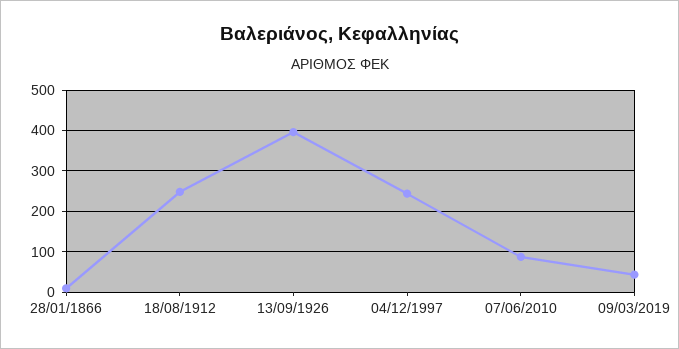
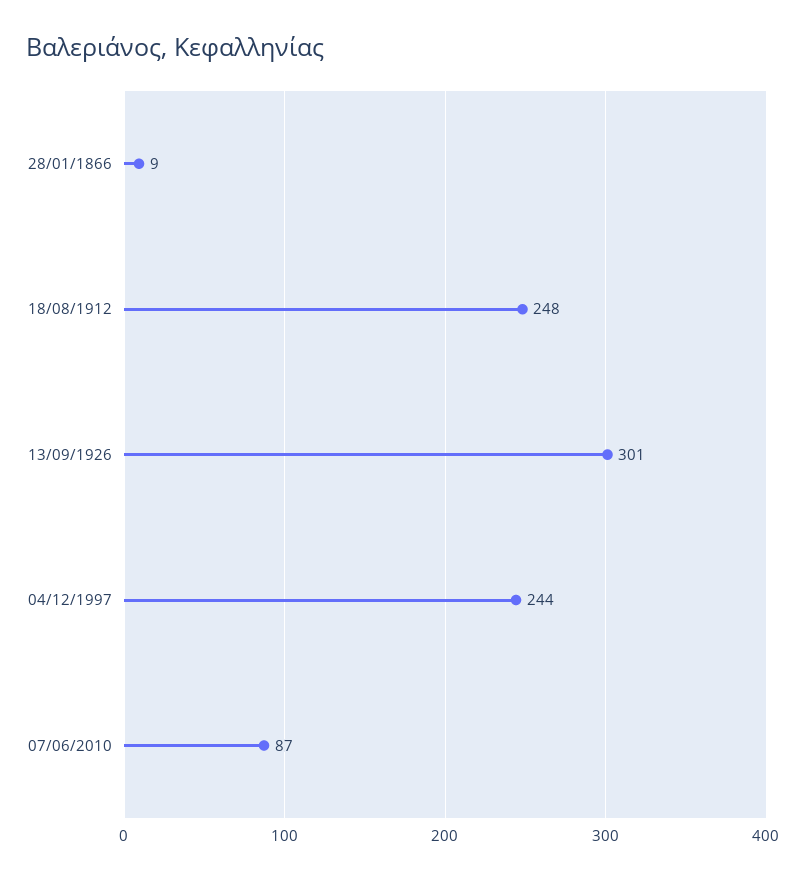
13/09/1926: 400 -> 301
09/03/2019: 40 -> none

